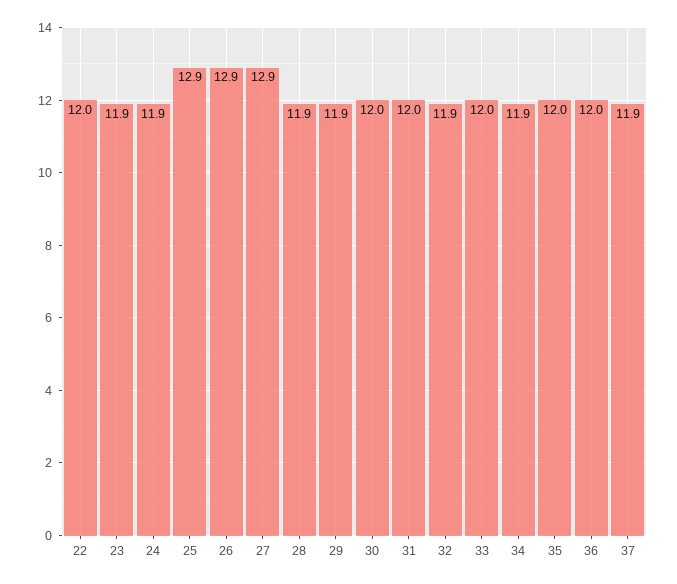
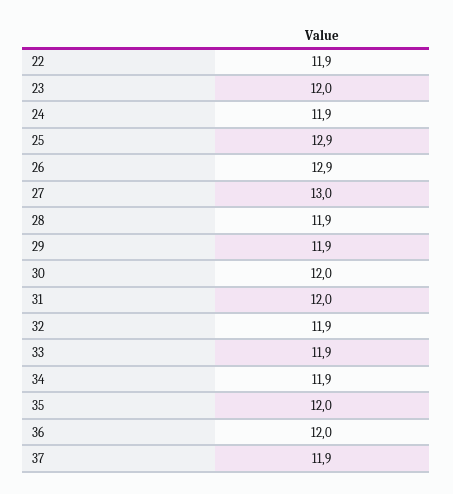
22: 12 -> 11.9
23: 11.9 -> 12
27: 12.9 -> 13
33: 12 -> 11.9

